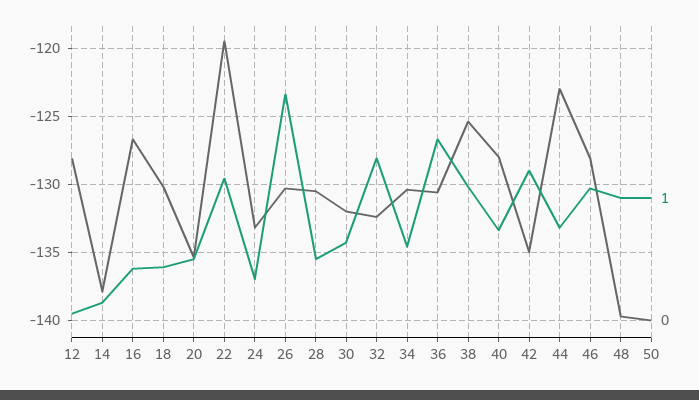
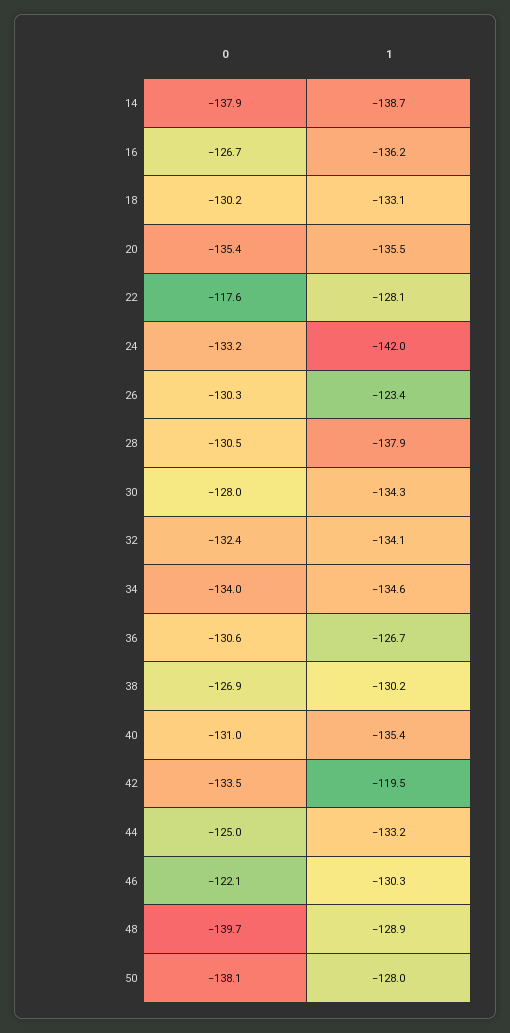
1, 12: -139.5 -> none
0, 12: -128 -> none
1, 18: -136 -> -133.1
1, 22: -129.5 -> -128.1
0, 22: -119.5 -> -117.6
1, 24: -137 -> -142
1, 28: -135.5 -> -137.9
0, 30: -132 -> -128
1, 32: -128 -> -134.1
0, 34: -130.5 -> -134
0, 38: -125.5 -> -126.9
1, 40: -133.5 -> -135.4
0, 40: -128 -> -131
1, 42: -129 -> -119.5
0, 42: -135 -> -133.5
0, 44: -123 -> -125
0, 46: -128 -> -122.1
1, 48: -131 -> -128.9
1, 50: -131 -> -128
0, 50: -140 -> -138.1

